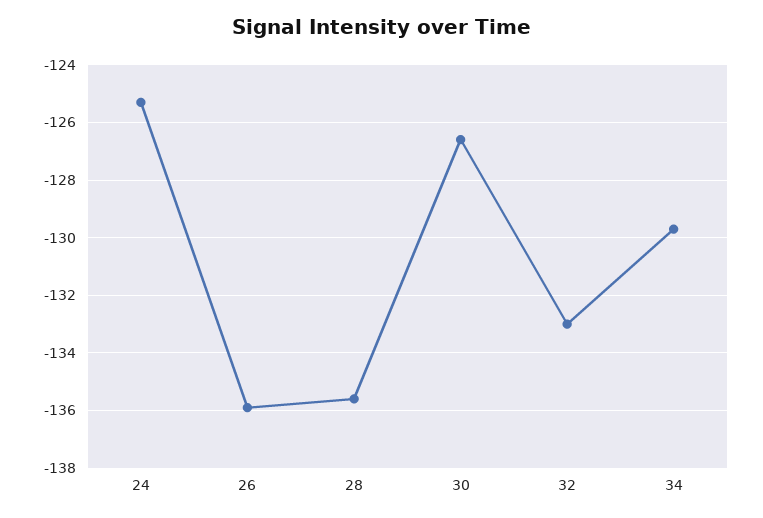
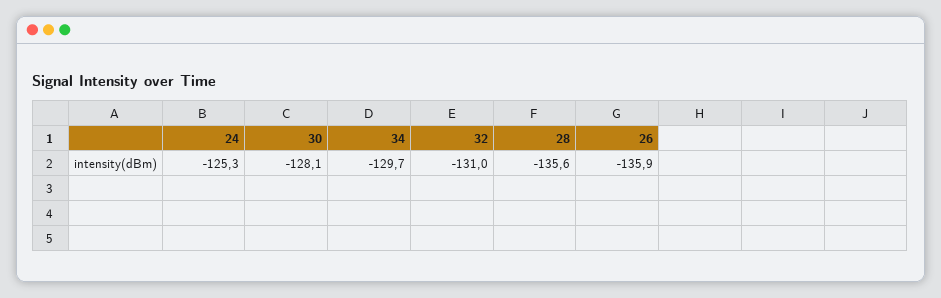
30: -126.5 -> -128.1
32: -133 -> -131

